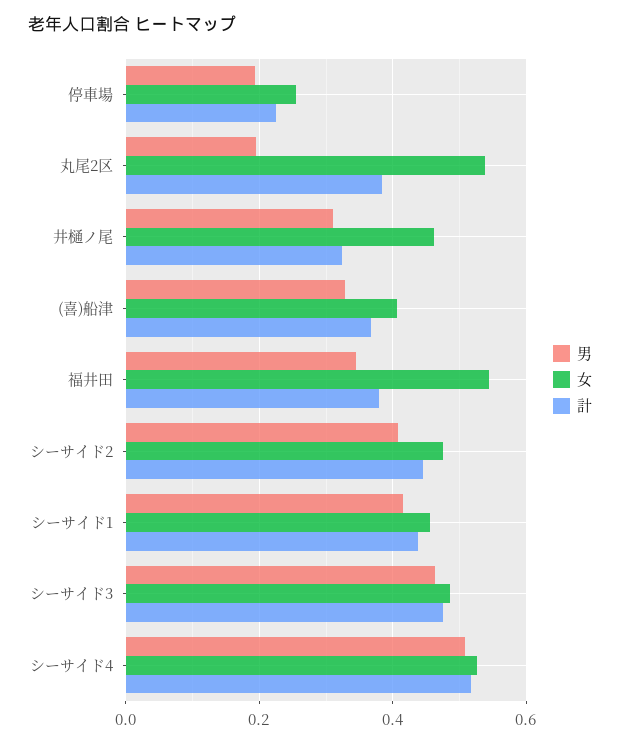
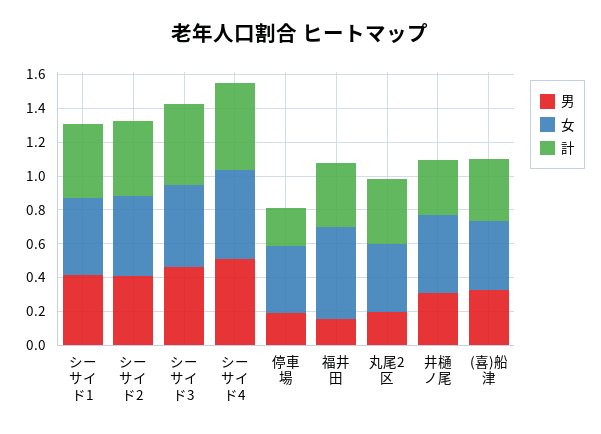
女, 停車場: 0.26 -> 0.4
女, 丸尾2区: 0.54 -> 0.4
男, 福井田: 0.34 -> 0.15

